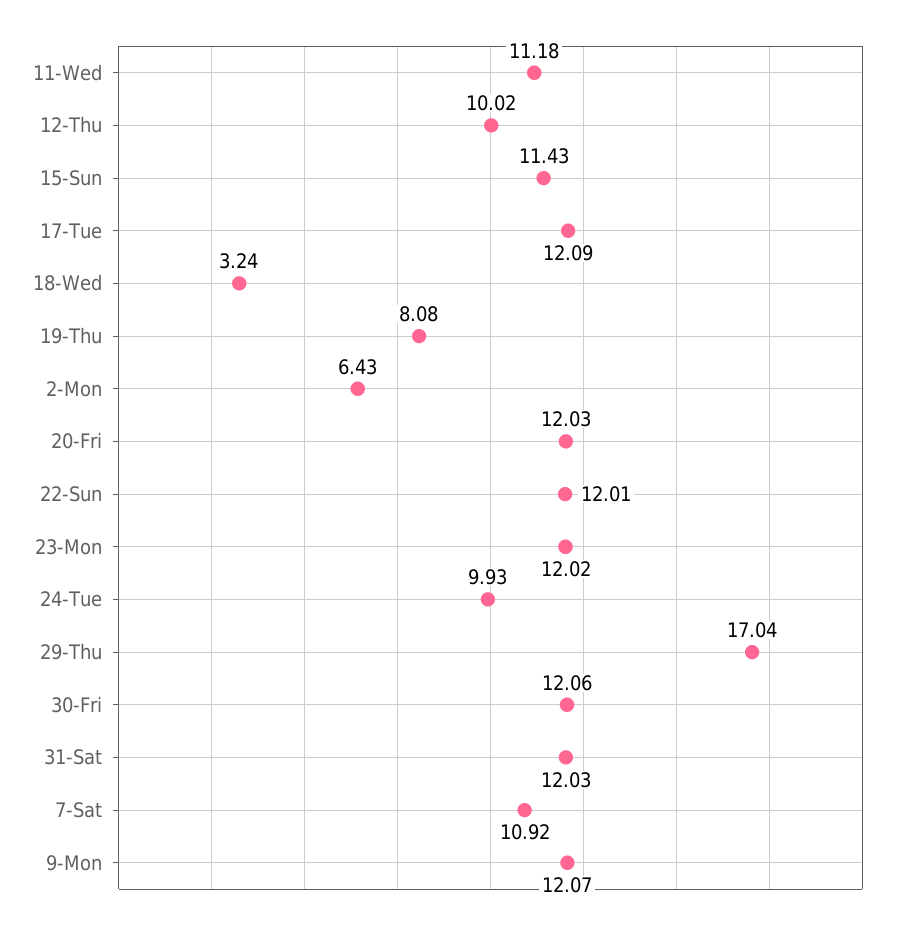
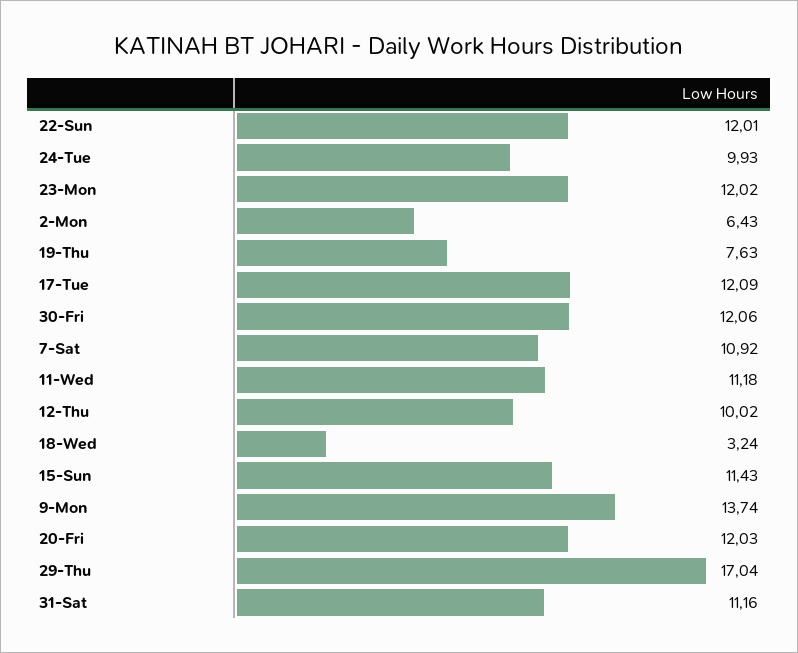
19-Thu: 8.08 -> 7.63
31-Sat: 12.03 -> 11.16
9-Mon: 12.07 -> 13.74

